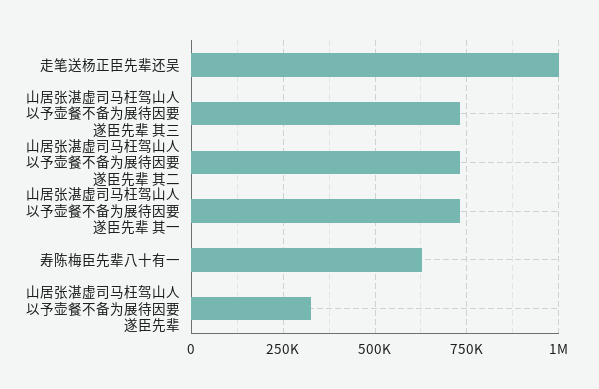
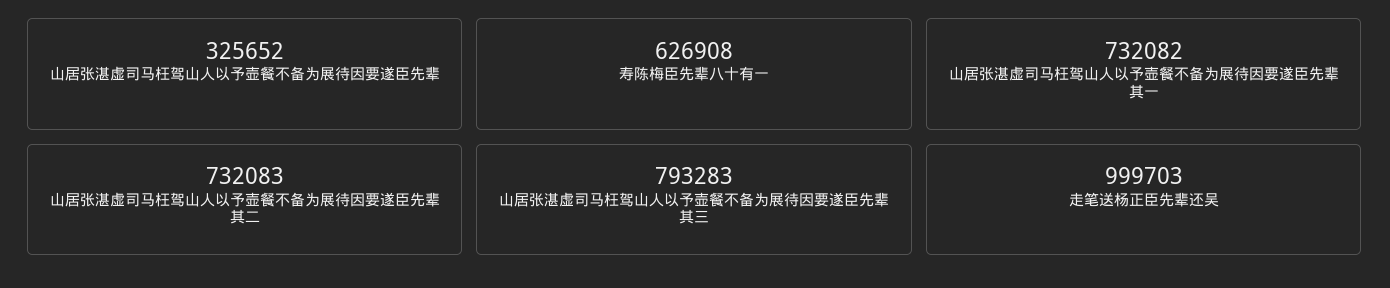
山居张湛虚司马枉驾山人以予壶餐不备为展待因要遂臣先辈 其三: 725000 -> 793283

